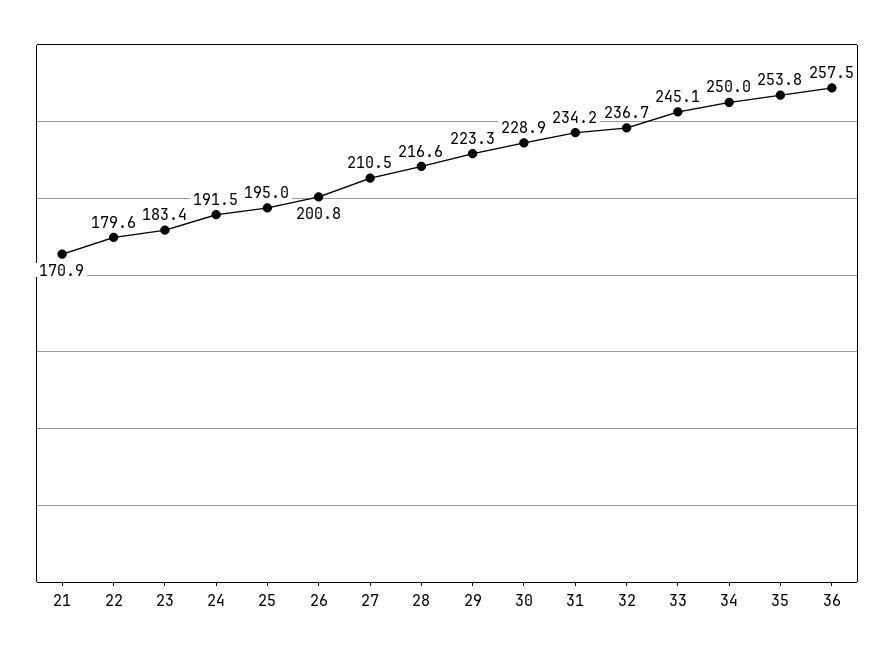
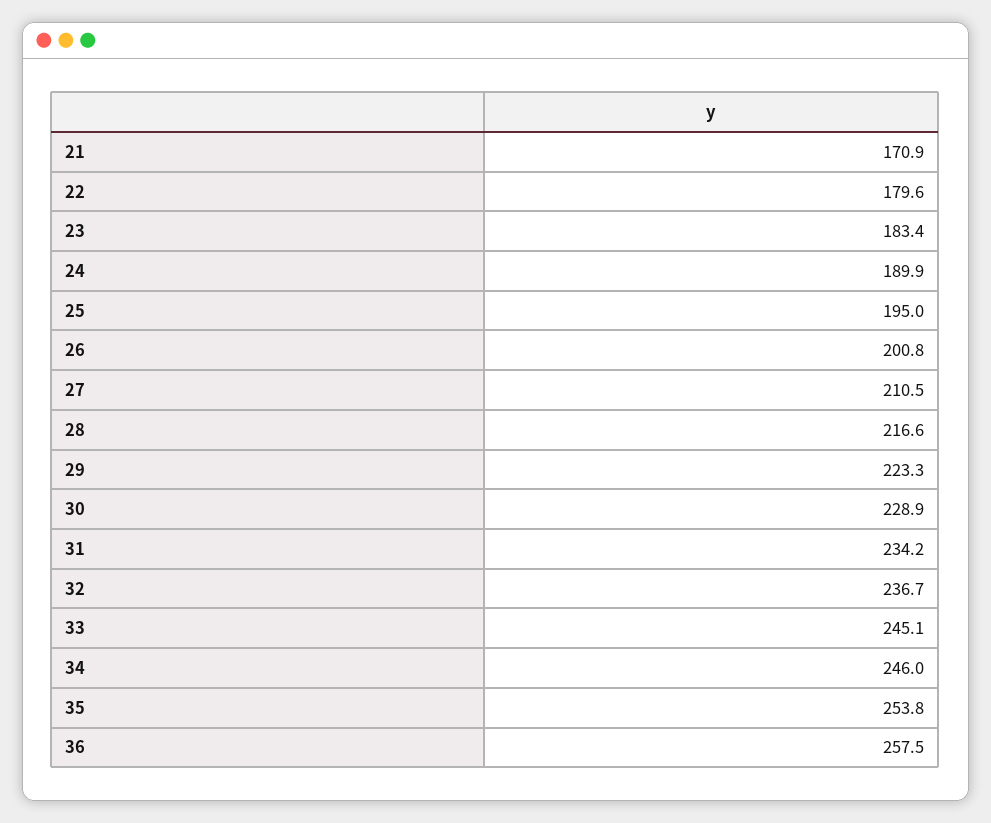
24: 191.5 -> 189.9
34: 250 -> 246

